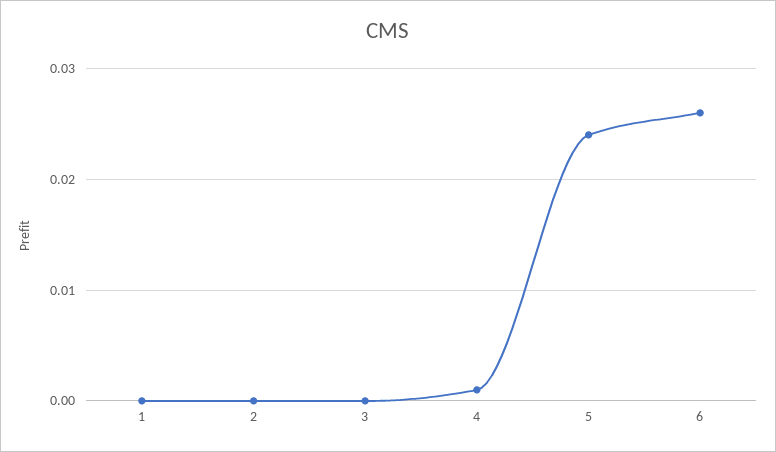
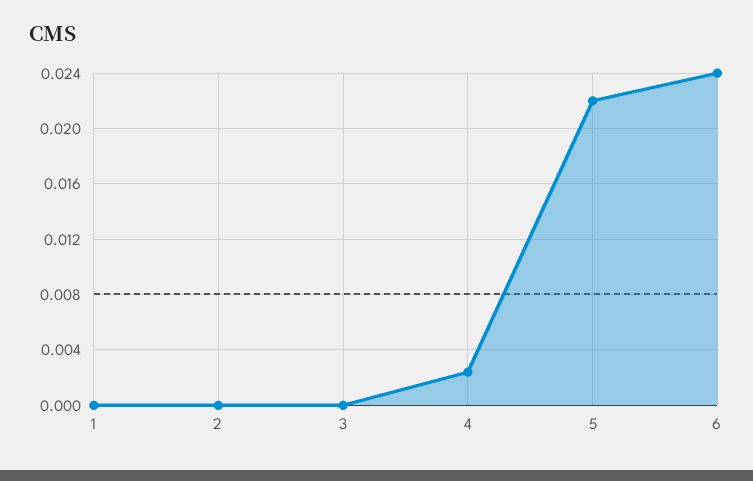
4: 0.001 -> 0.0025
5: 0.024 -> 0.022
6: 0.026 -> 0.024

